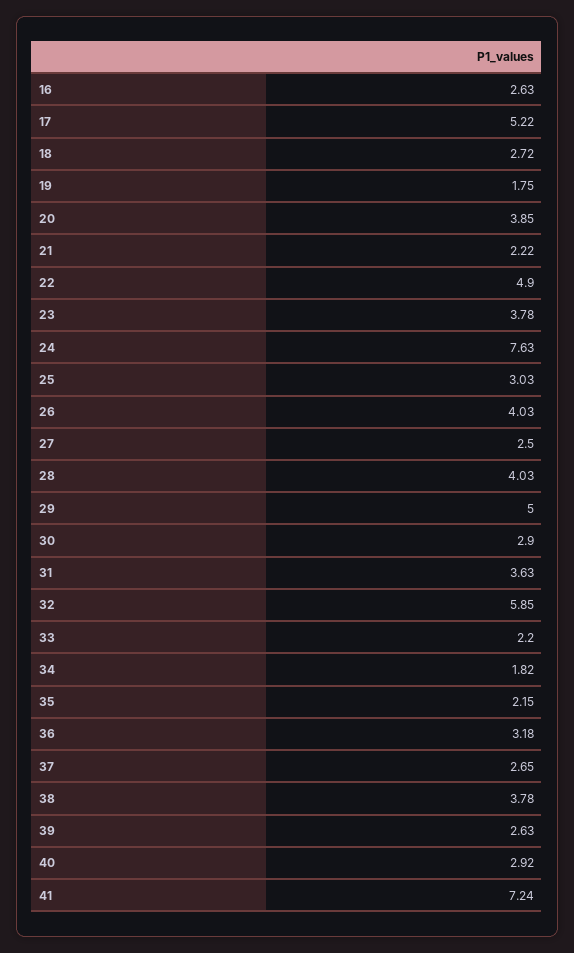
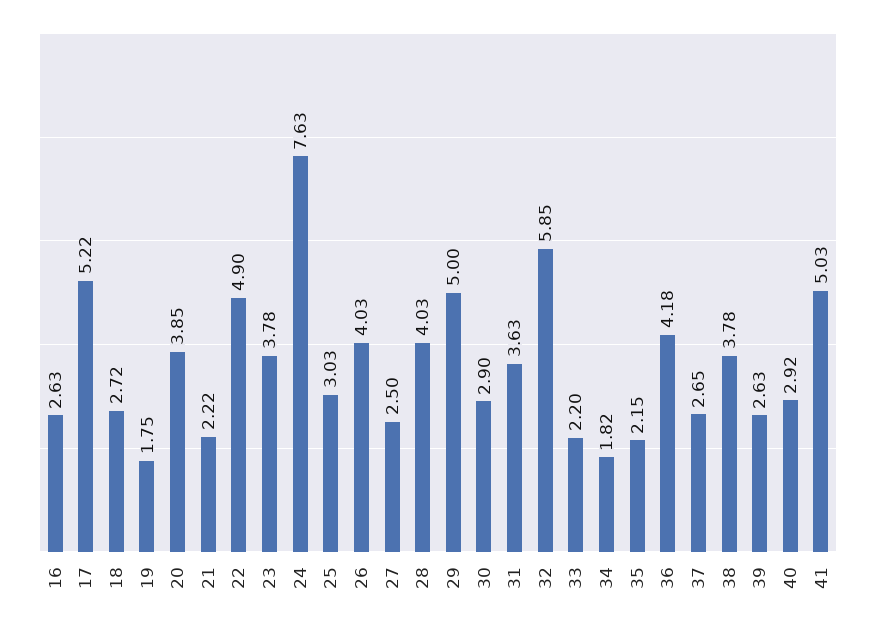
36: 3.18 -> 4.18
41: 7.24 -> 5.03

